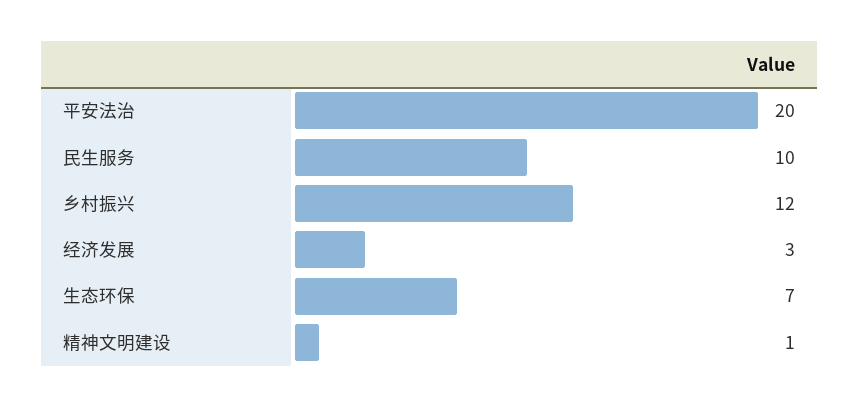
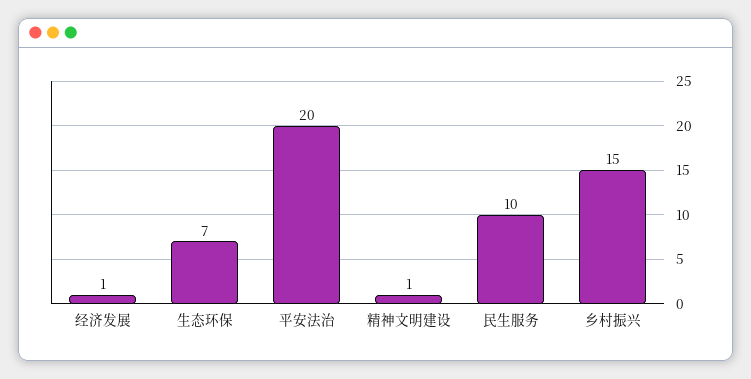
乡村振兴: 12 -> 15
经济发展: 3 -> 1

